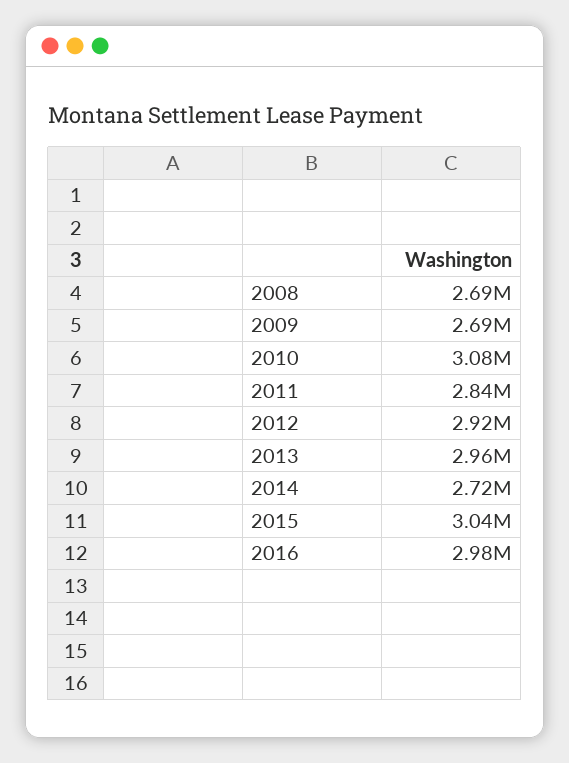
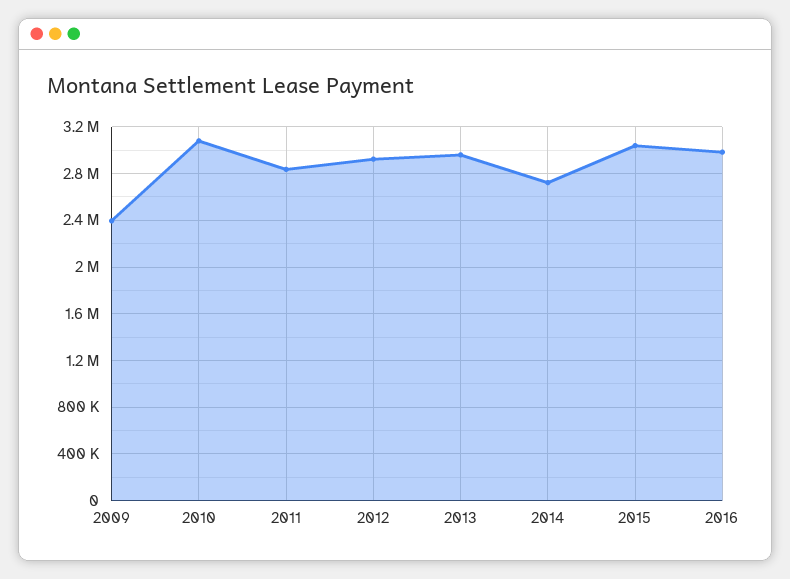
2008: 2690000 -> none
2009: 2690000 -> 2400000

